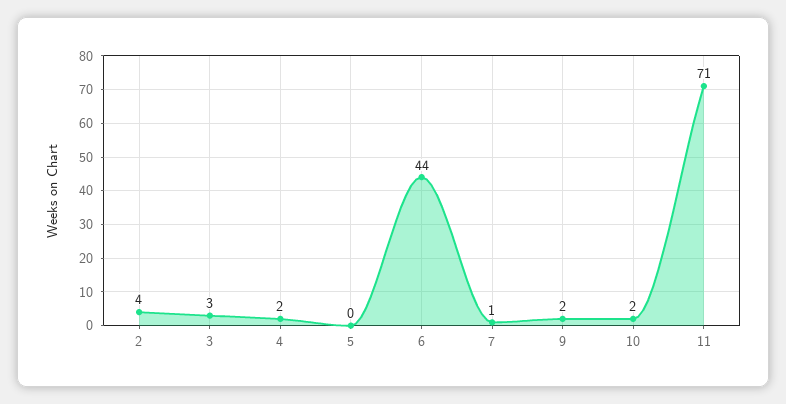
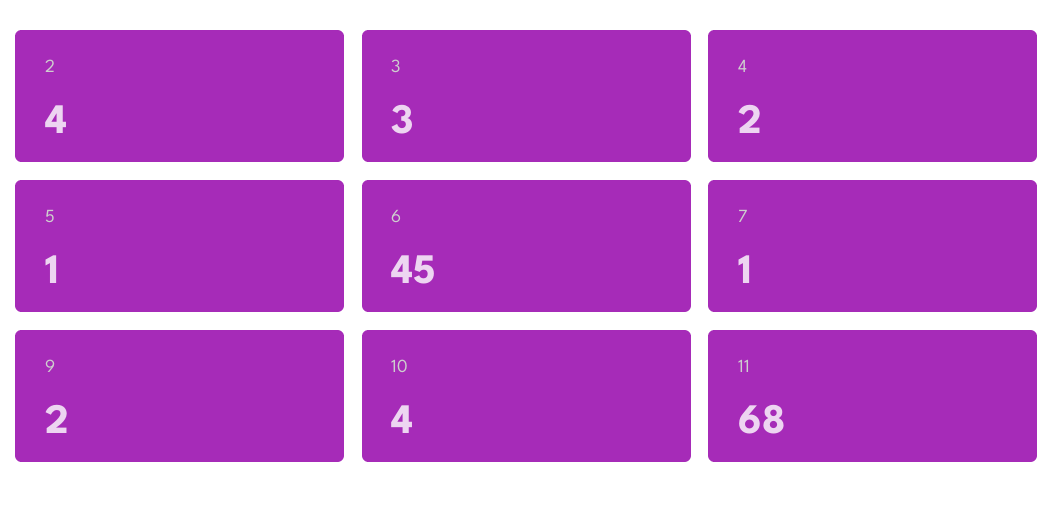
5: 0 -> 1
6: 44 -> 45
10: 2 -> 4
11: 71 -> 68

